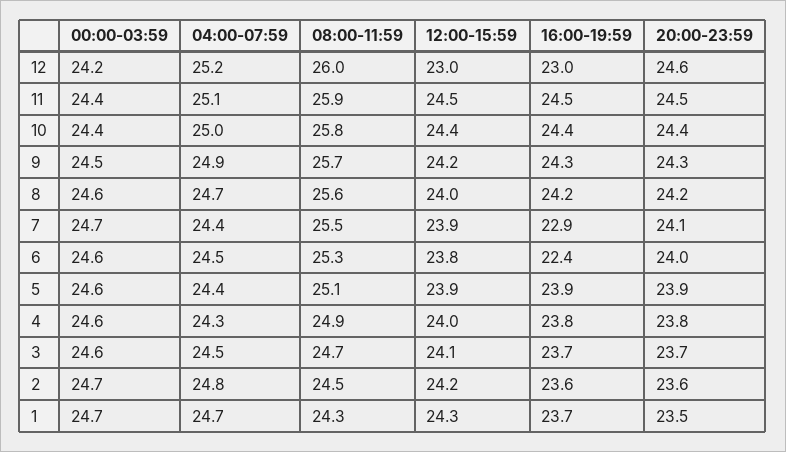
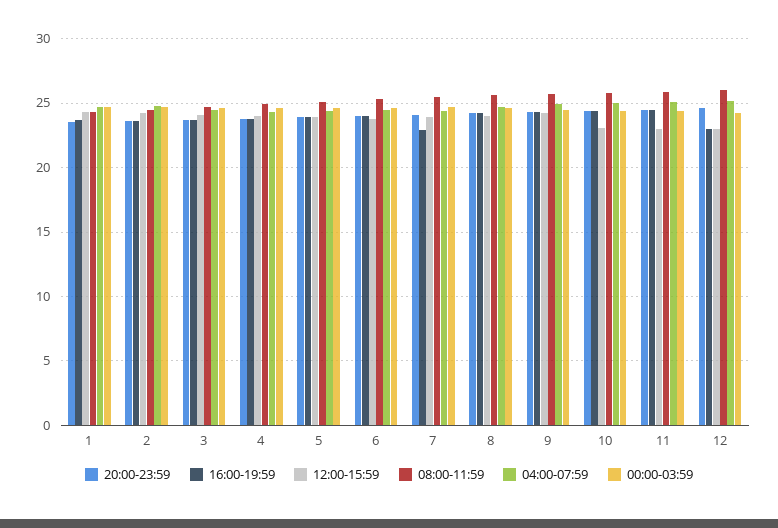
12:00-15:59, 11: 24.5 -> 23
12:00-15:59, 10: 24.4 -> 23
16:00-19:59, 6: 22.4 -> 24

